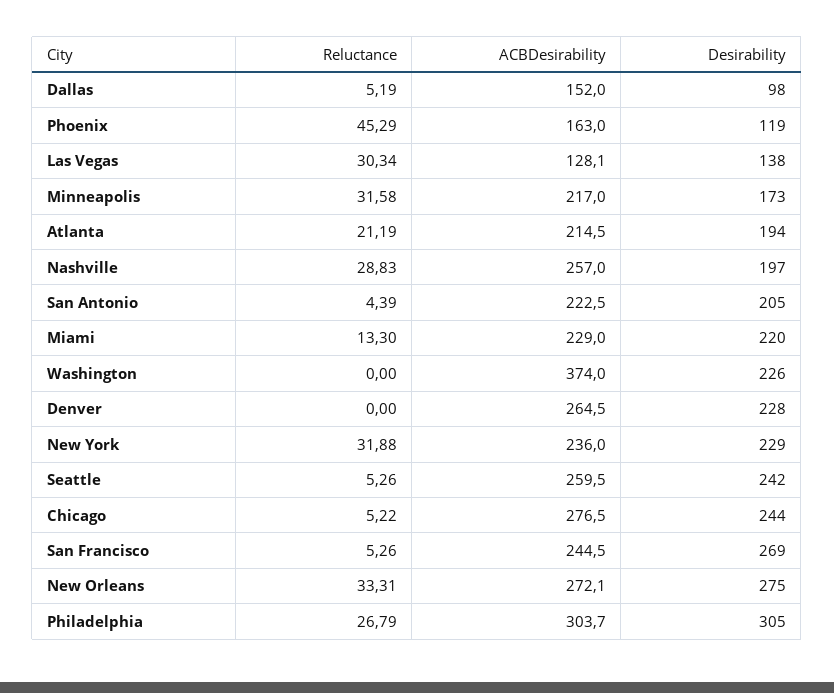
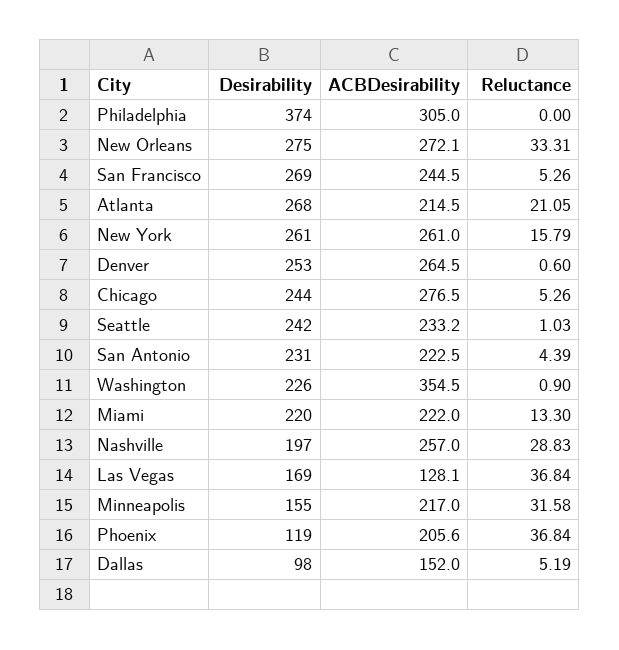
Reluctance, Phoenix: 45.29 -> 36.84
ACBDesirability, Phoenix: 163 -> 205.6
Reluctance, Las Vegas: 30.34 -> 36.84
Desirability, Las Vegas: 138 -> 169
Desirability, Minneapolis: 173 -> 155
Reluctance, Atlanta: 21.19 -> 21.05
Desirability, Atlanta: 194 -> 268
Desirability, San Antonio: 205 -> 231
ACBDesirability, Miami: 229 -> 222
Reluctance, Washington: 0 -> 0.9
ACBDesirability, Washington: 374 -> 354.5
Reluctance, Denver: 0 -> 0.6
Desirability, Denver: 228 -> 253
Reluctance, New York: 31.88 -> 15.79
ACBDesirability, New York: 236 -> 261
Desirability, New York: 229 -> 261
Reluctance, Seattle: 5.26 -> 1.03
ACBDesirability, Seattle: 259.5 -> 233.2
Reluctance, Chicago: 5.22 -> 5.26
Reluctance, Philadelphia: 26.79 -> 0
ACBDesirability, Philadelphia: 303.7 -> 305
Desirability, Philadelphia: 305 -> 374

